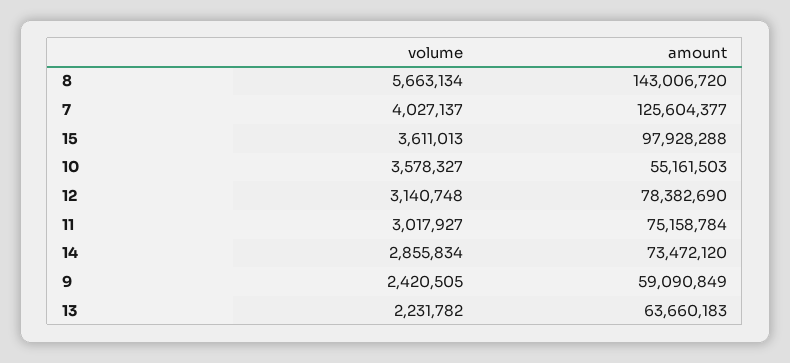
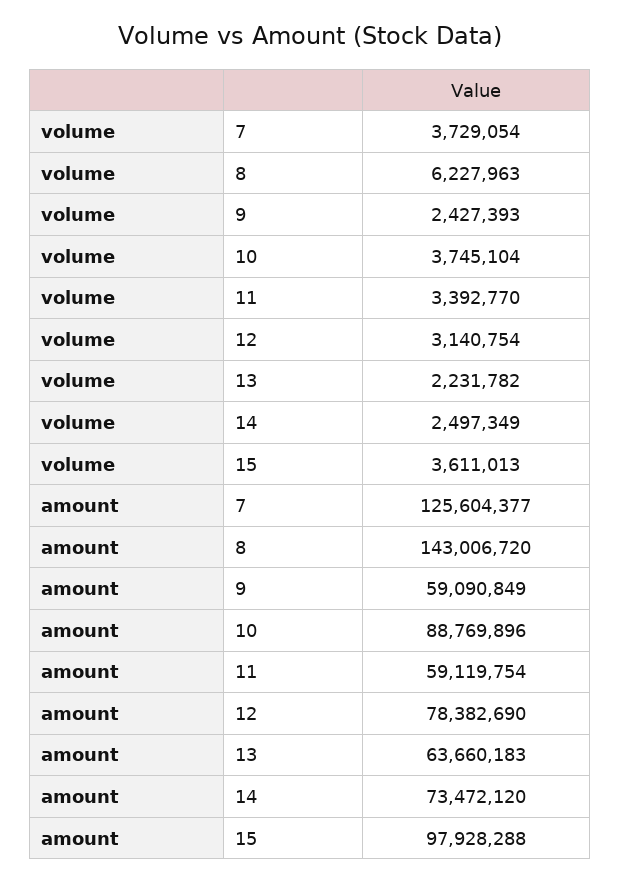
volume, 8: 5663134 -> 6227963
volume, 7: 4027137 -> 3729054
volume, 10: 3578327 -> 3745104
amount, 10: 55161503 -> 88769896
volume, 12: 3140748 -> 3140754
volume, 11: 3017927 -> 3392770
amount, 11: 75158784 -> 59119754
volume, 14: 2855834 -> 2497349
volume, 9: 2420505 -> 2427393

